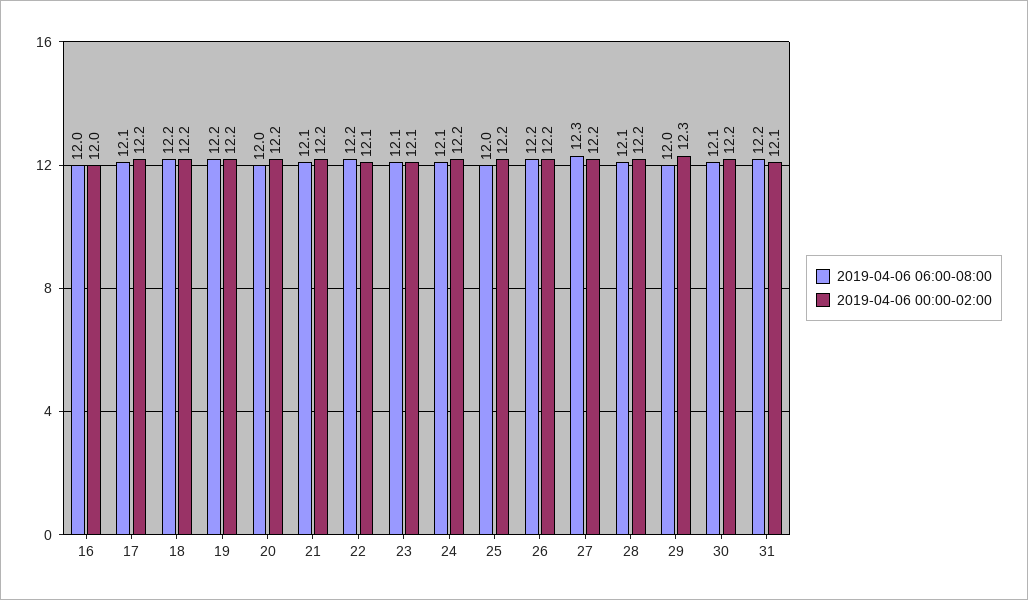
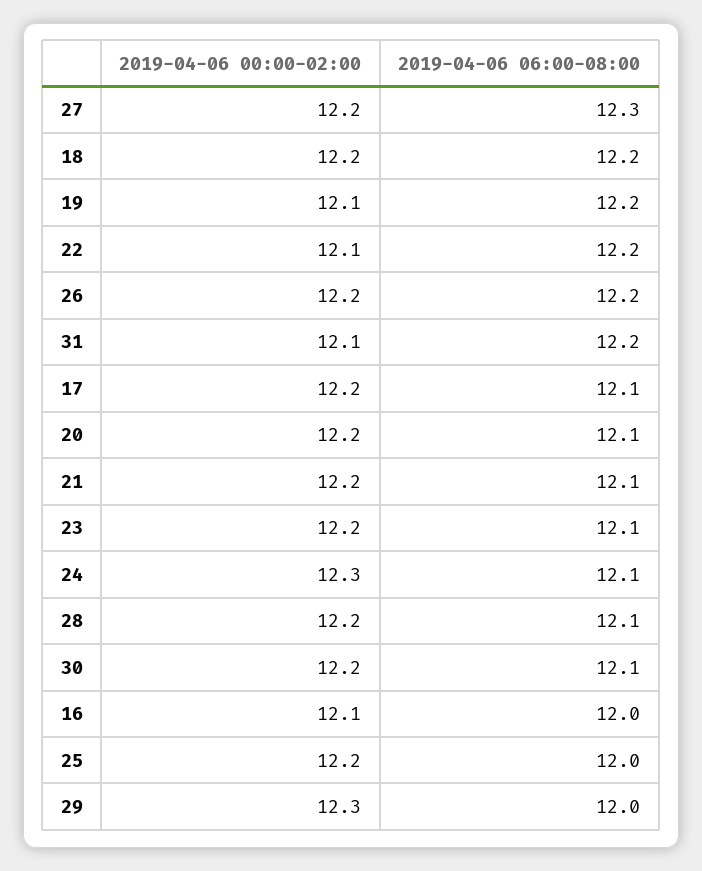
2019-04-06 00:00-02:00, 16: 12 -> 12.1
2019-04-06 00:00-02:00, 19: 12.2 -> 12.1
2019-04-06 06:00-08:00, 20: 12 -> 12.1
2019-04-06 00:00-02:00, 23: 12.1 -> 12.2
2019-04-06 00:00-02:00, 24: 12.2 -> 12.3

